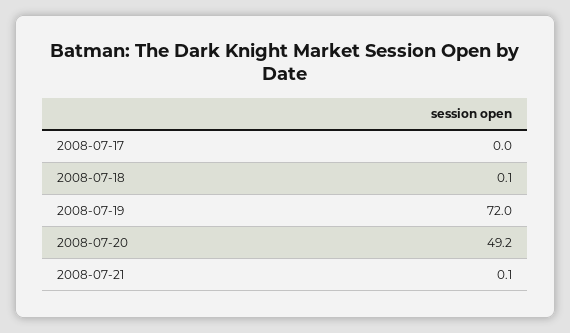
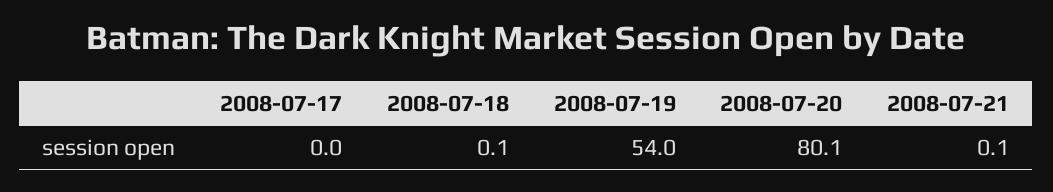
2008-07-19: 72 -> 54
2008-07-20: 49.2 -> 80.1

